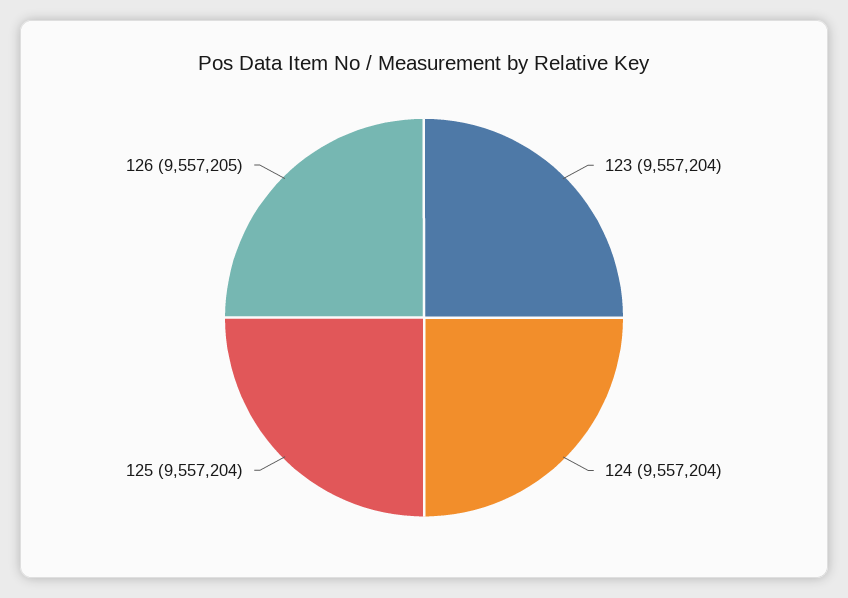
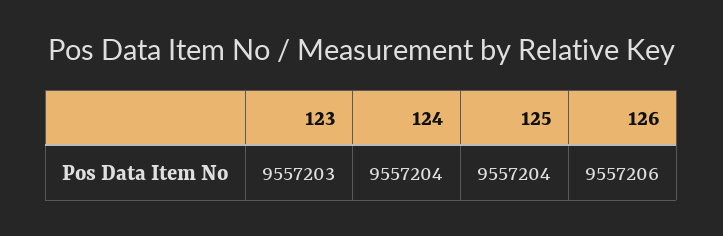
123: 9557204 -> 9557203
126: 9557205 -> 9557206

